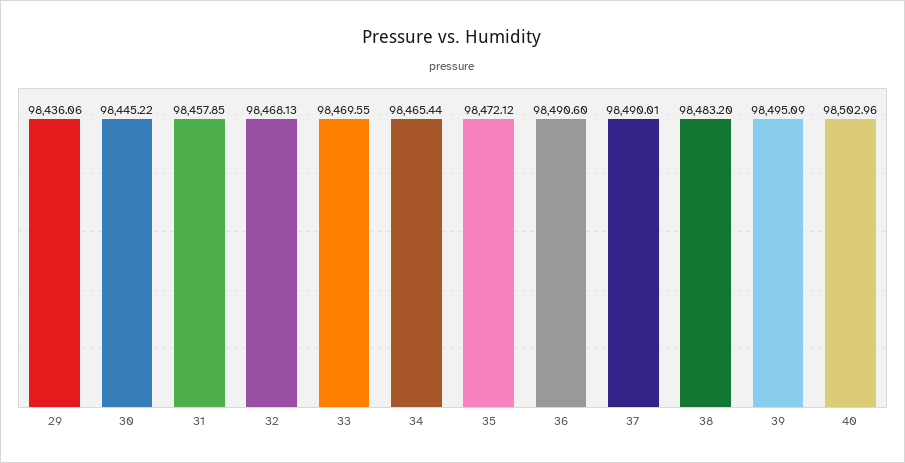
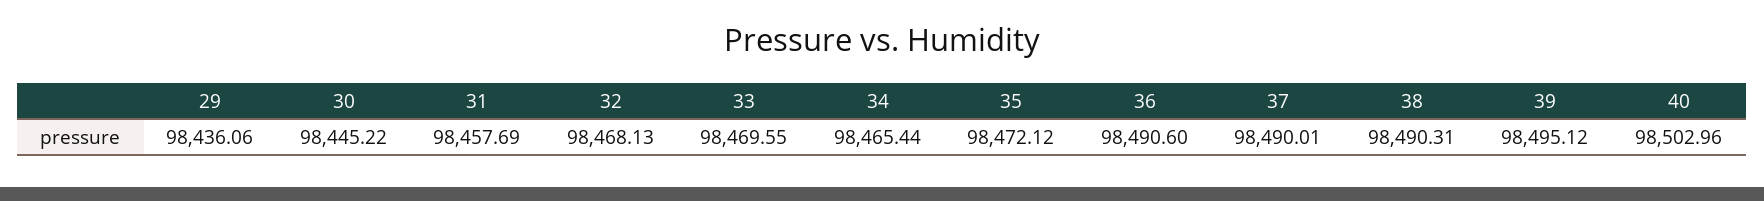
31: 98457.85 -> 98457.69
38: 98483.2 -> 98490.31
39: 98495.09 -> 98495.12

